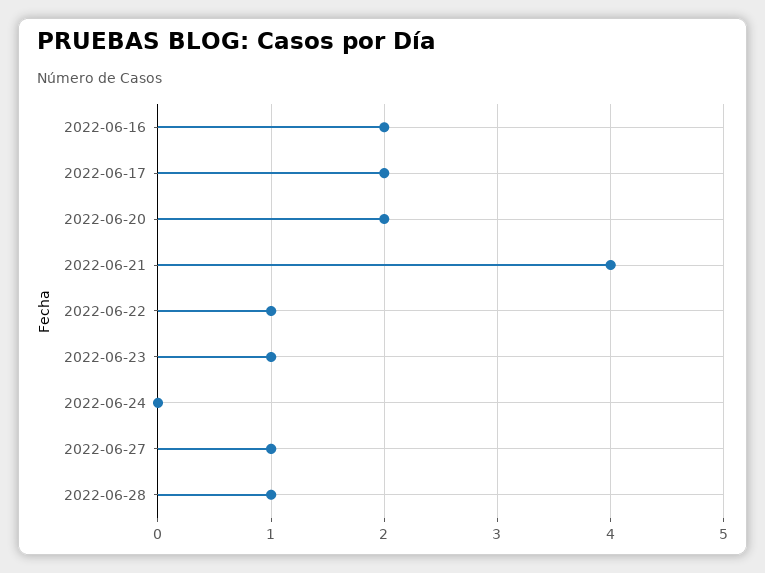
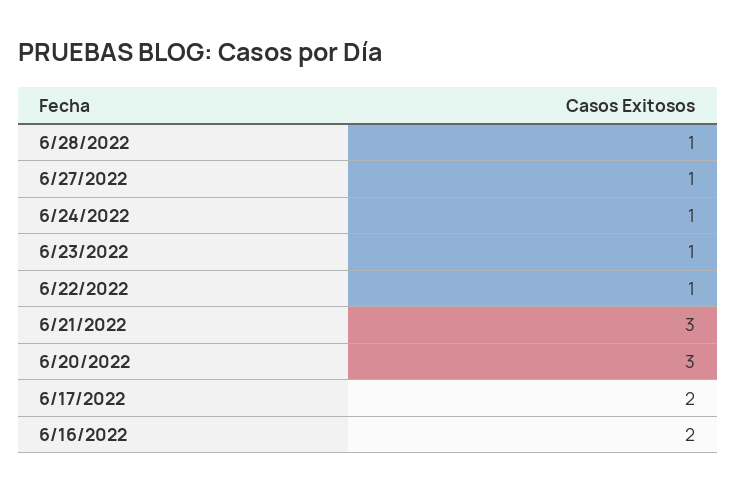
2022-06-20: 2 -> 3
2022-06-21: 4 -> 3
2022-06-24: 0 -> 1

